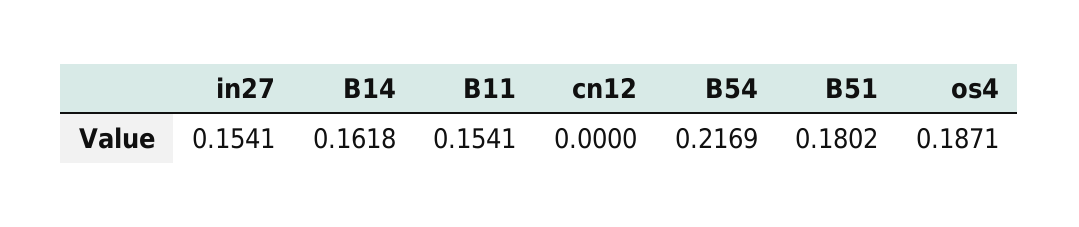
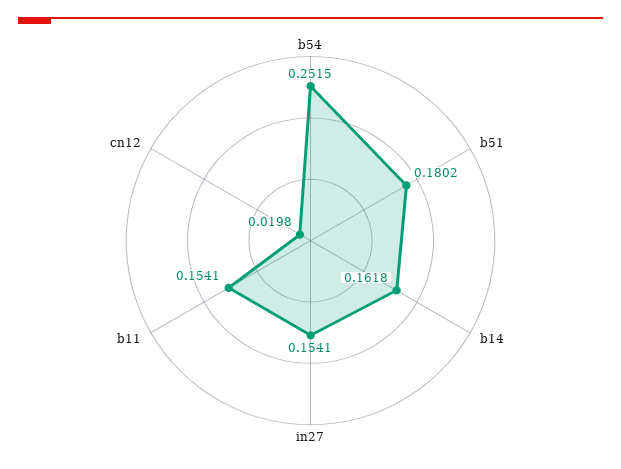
cn12: 0 -> 0.0198
B54: 0.2169 -> 0.2515
os4: 0.1871 -> none

